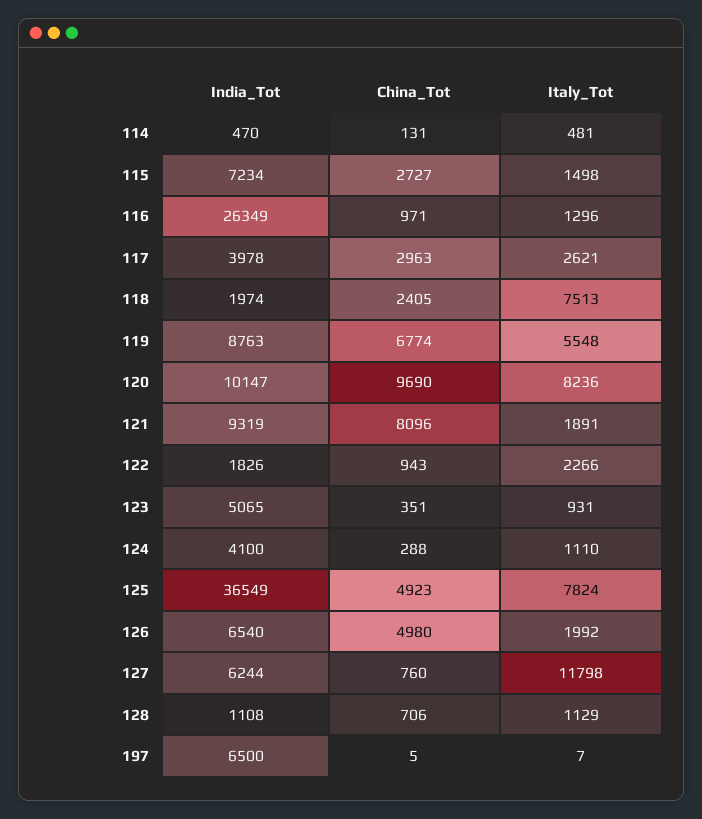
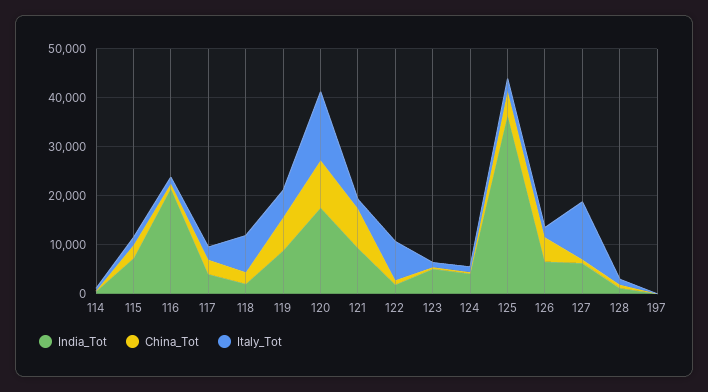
India_Tot, 116: 26349 -> 22000
India_Tot, 120: 10147 -> 18000
Italy_Tot, 120: 8236 -> 14000
Italy_Tot, 122: 2266 -> 8000
Italy_Tot, 125: 7824 -> 2000
India_Tot, 197: 6500 -> 0

